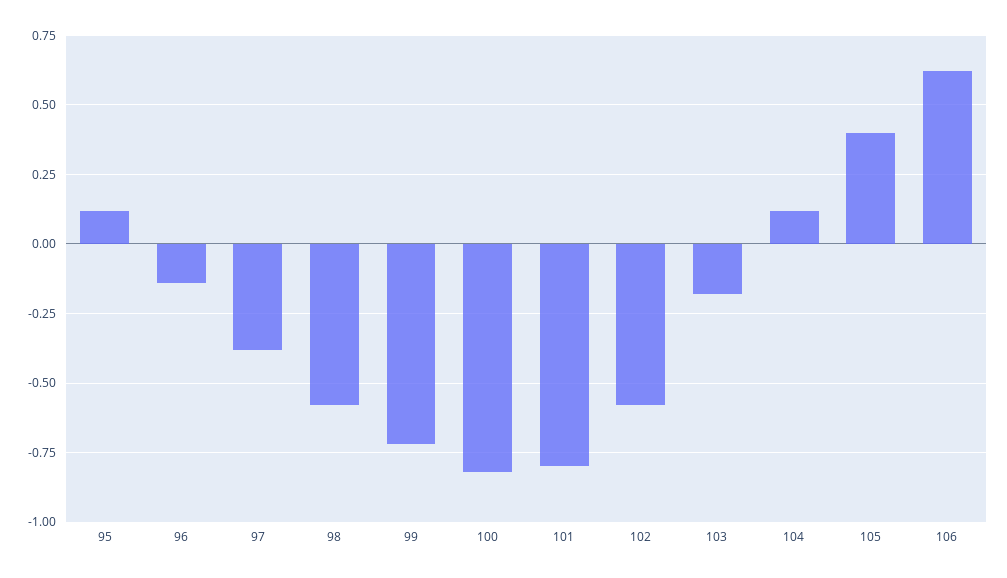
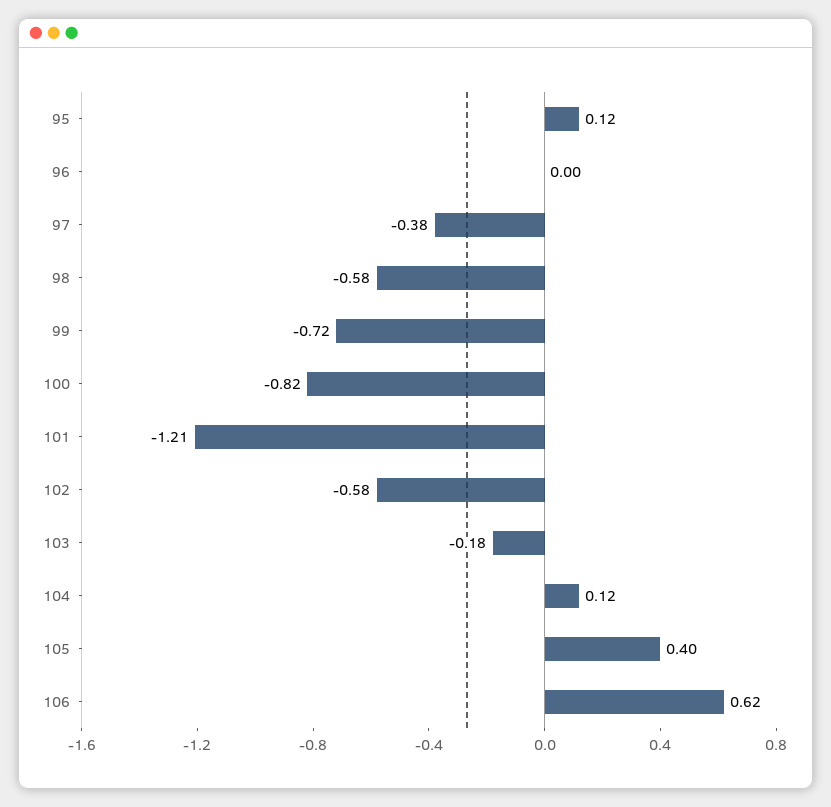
96: -0.15 -> 0
101: -0.8 -> -1.21

